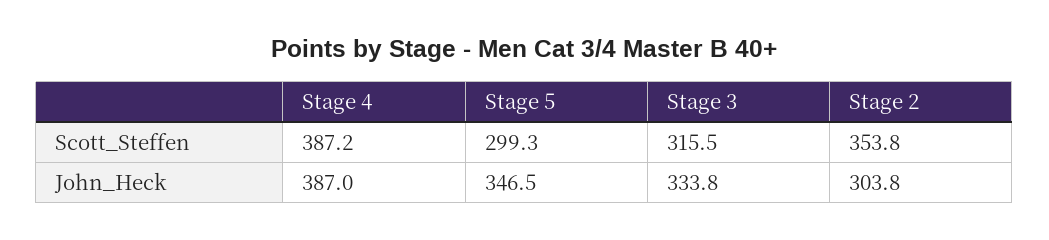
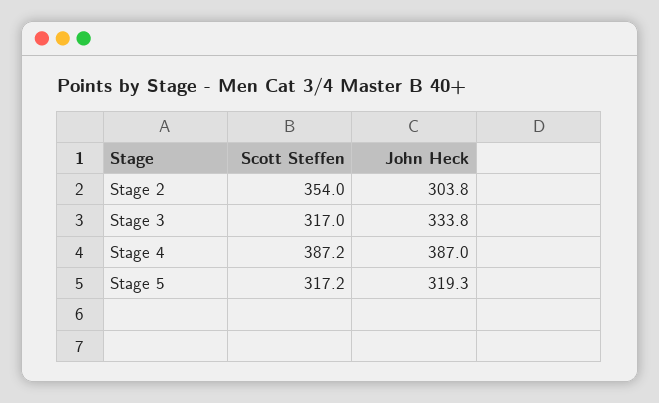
Stage 5, Scott_Steffen: 299.3 -> 317.2
Stage 3, Scott_Steffen: 315.5 -> 317
Stage 2, Scott_Steffen: 353.8 -> 354
Stage 5, John_Heck: 346.5 -> 319.3

